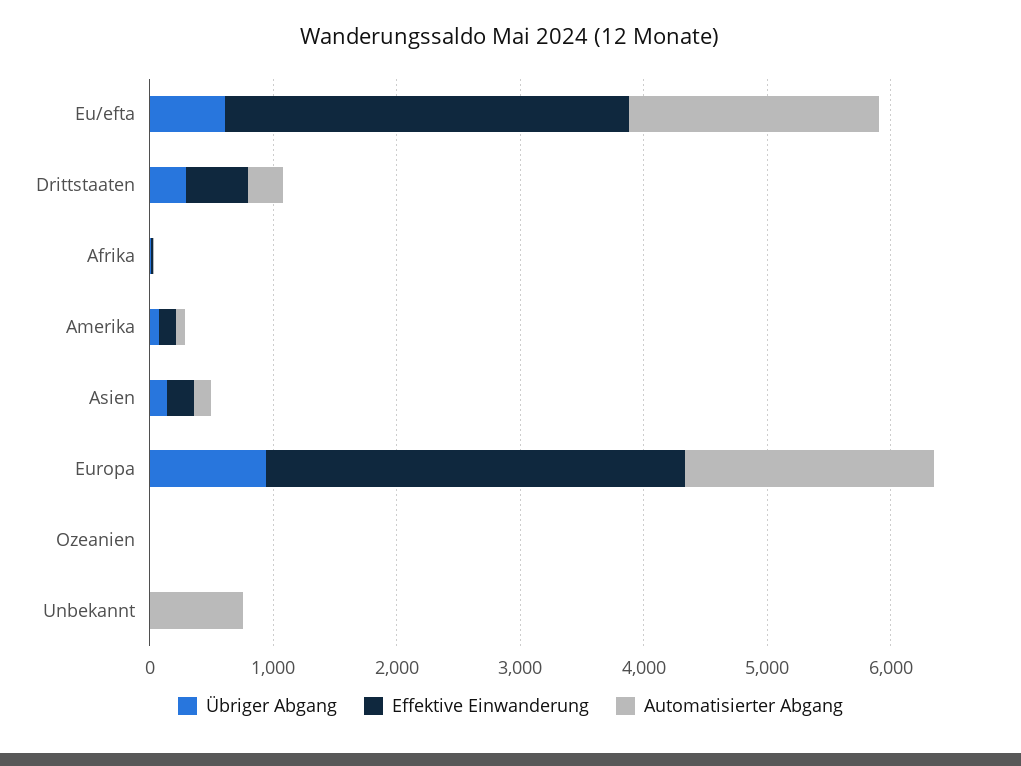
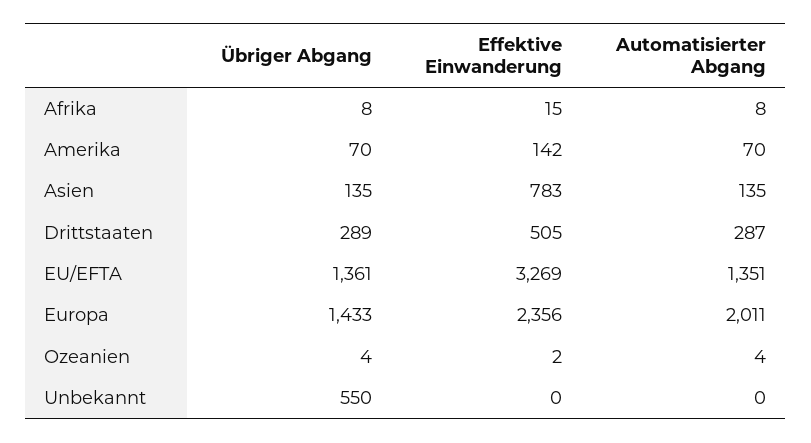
Übriger Abgang, Eu/efta: 600 -> 1361
Automatisierter Abgang, Eu/efta: 2000 -> 1351
Effektive Einwanderung, Asien: 200 -> 783
Übriger Abgang, Europa: 1000 -> 1433
Effektive Einwanderung, Europa: 3400 -> 2356
Übriger Abgang, Unbekannt: 0 -> 550
Automatisierter Abgang, Unbekannt: 800 -> 0

